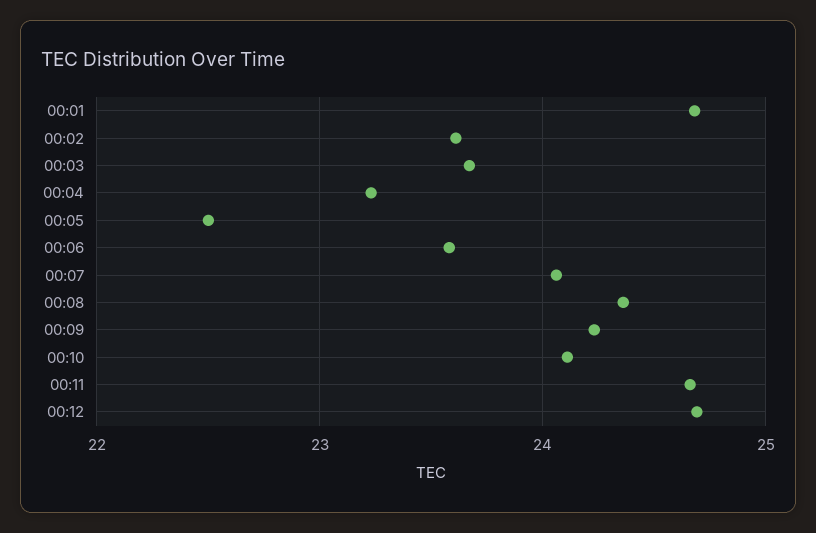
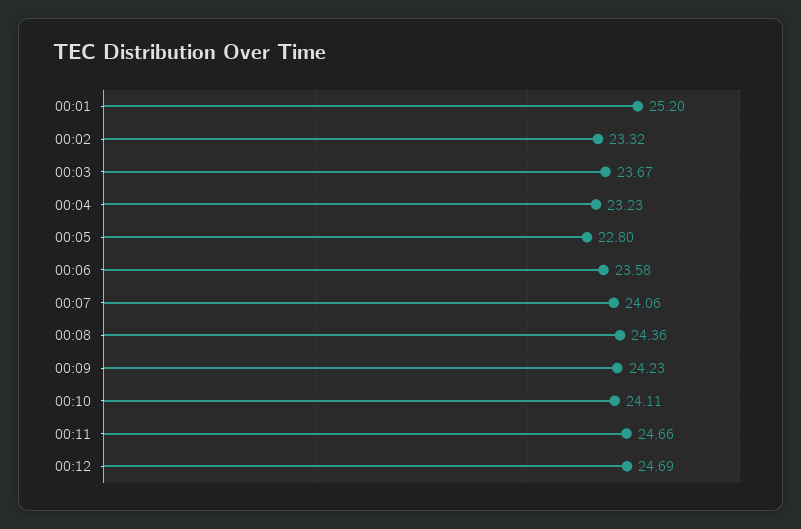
00:01: 24.7 -> 25.2
00:02: 23.6 -> 23.32
00:05: 22.5 -> 22.8

